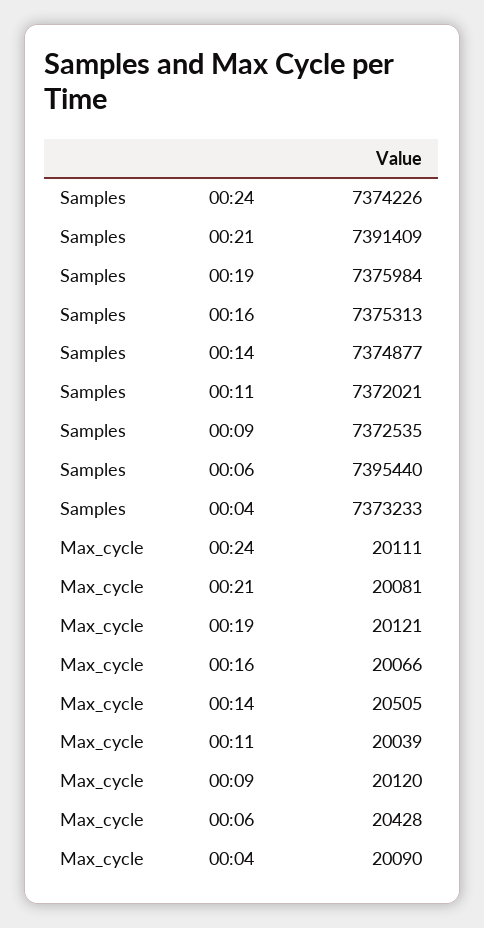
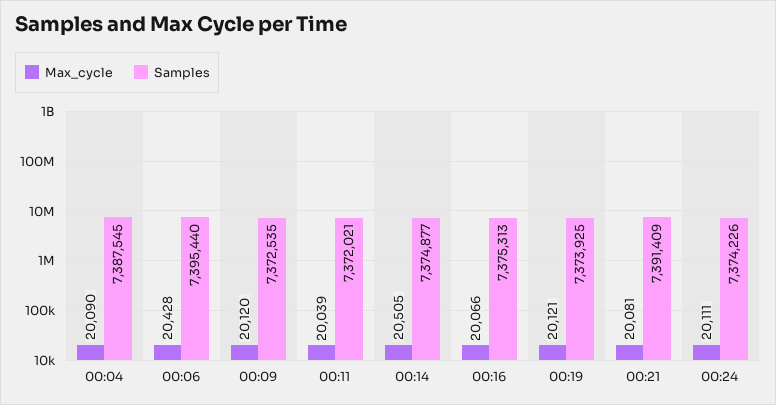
Samples, 00:19: 7375984 -> 7373925
Samples, 00:04: 7373233 -> 7387545

